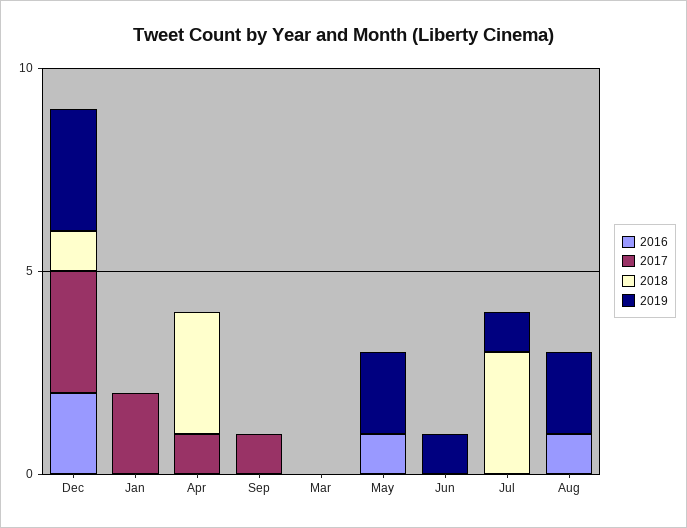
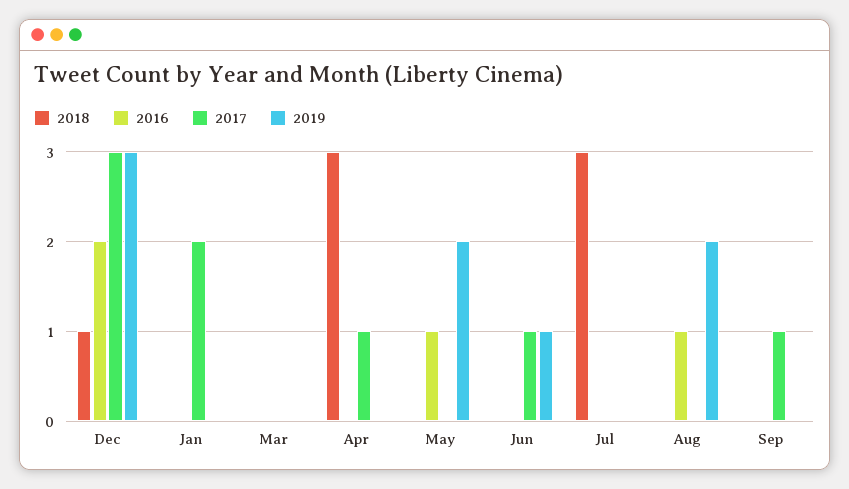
2017, Jun: 0 -> 1
2019, Jul: 1 -> 0

